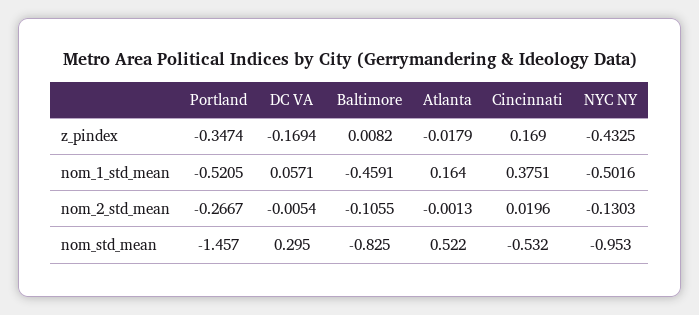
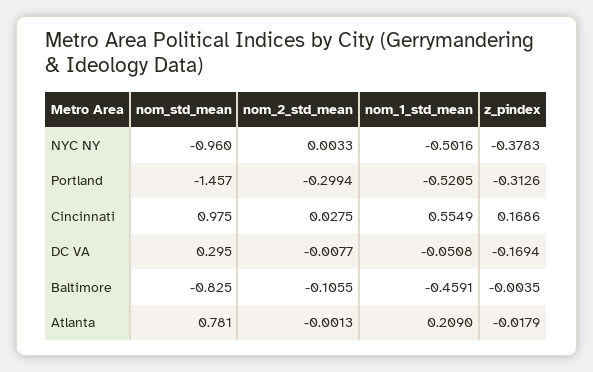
Portland, z_pindex: -0.3474 -> -0.3126
Baltimore, z_pindex: 0.0082 -> -0.0035
Cincinnati, z_pindex: 0.169 -> 0.1686
NYC NY, z_pindex: -0.4325 -> -0.3783
DC VA, nom_1_std_mean: 0.0571 -> -0.0508
Atlanta, nom_1_std_mean: 0.164 -> 0.209
Cincinnati, nom_1_std_mean: 0.3751 -> 0.5549
Portland, nom_2_std_mean: -0.2667 -> -0.2994
DC VA, nom_2_std_mean: -0.0054 -> -0.0077
Cincinnati, nom_2_std_mean: 0.0196 -> 0.0275
NYC NY, nom_2_std_mean: -0.1303 -> 0.0033
Atlanta, nom_std_mean: 0.522 -> 0.781
Cincinnati, nom_std_mean: -0.532 -> 0.975
NYC NY, nom_std_mean: -0.953 -> -0.96

